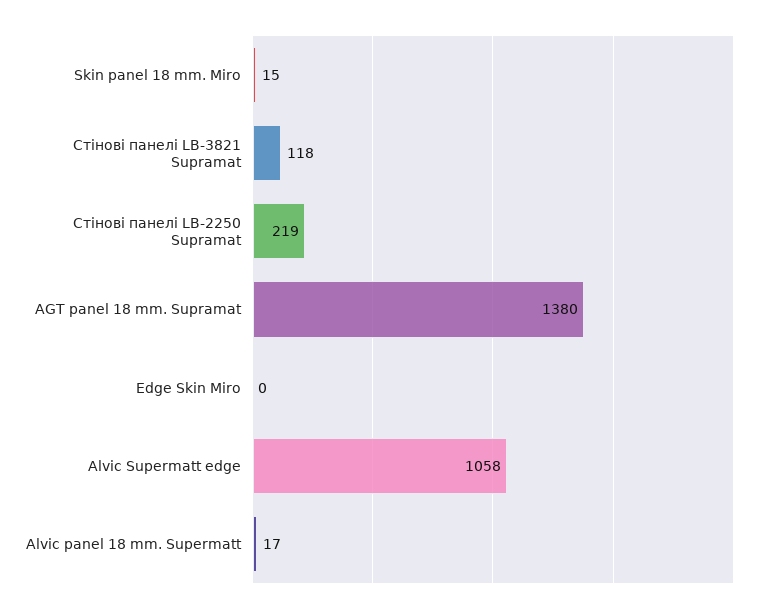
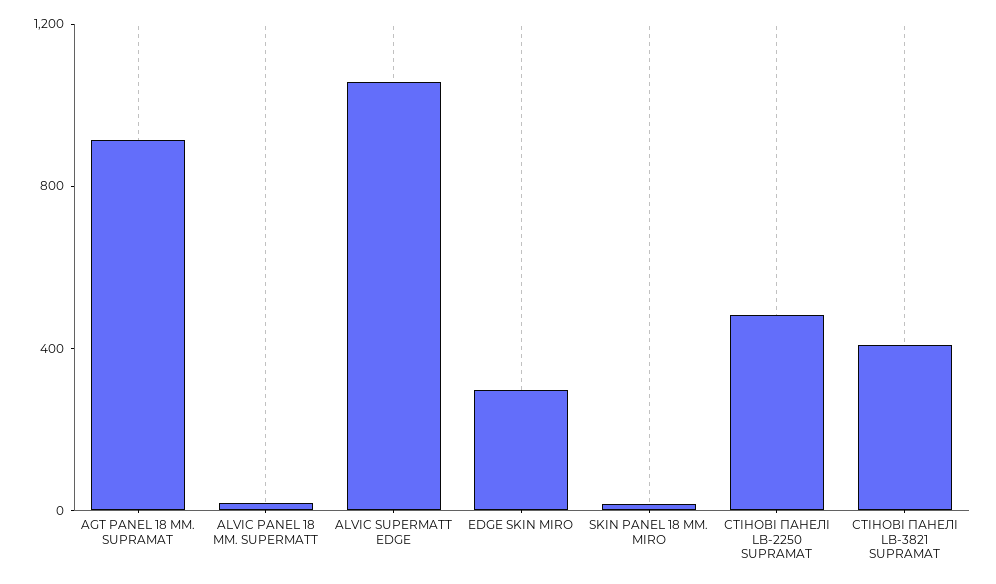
Стінові панелі LB-3821 Supramat: 118 -> 400
Стінові панелі LB-2250 Supramat: 219 -> 500
AGT panel 18 mm. Supramat: 1380 -> 900
Edge Skin Miro: 0 -> 300

